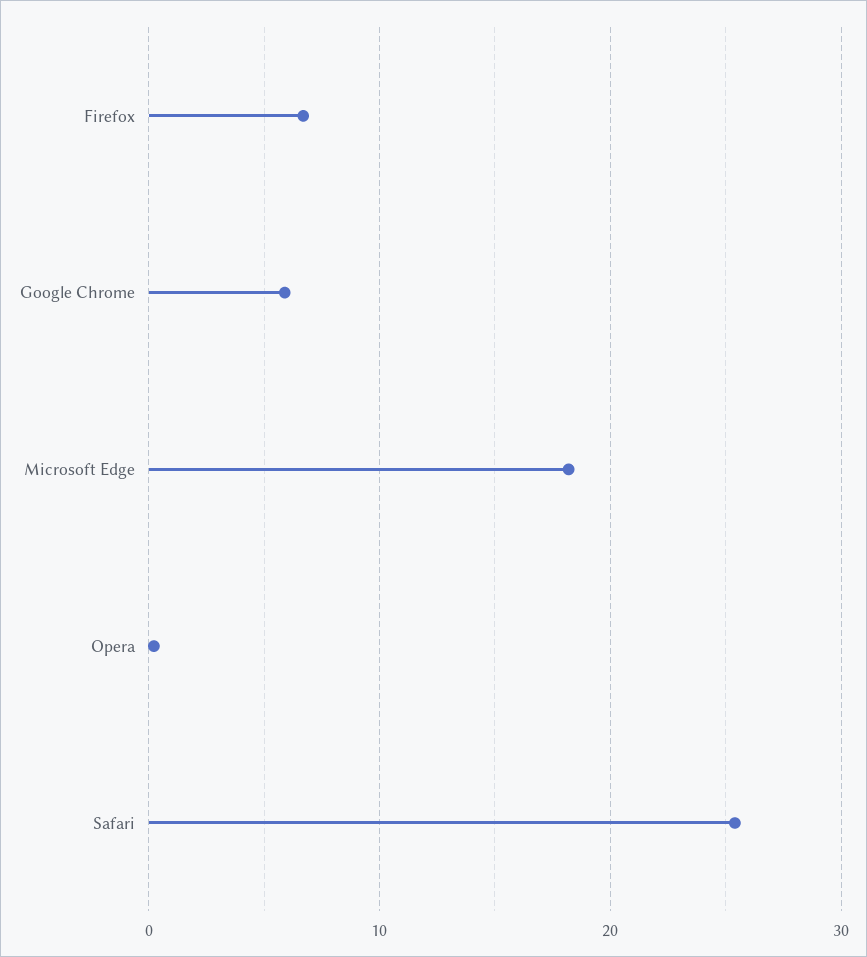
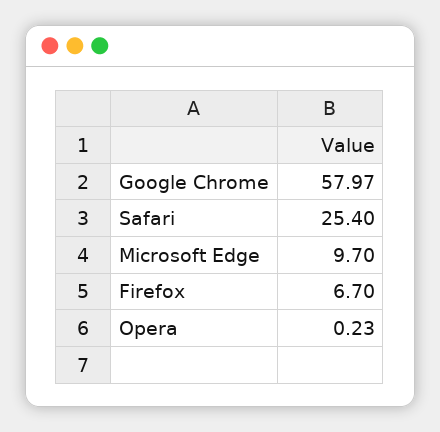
Google Chrome: 6 -> 57.97
Microsoft Edge: 18 -> 9.7

